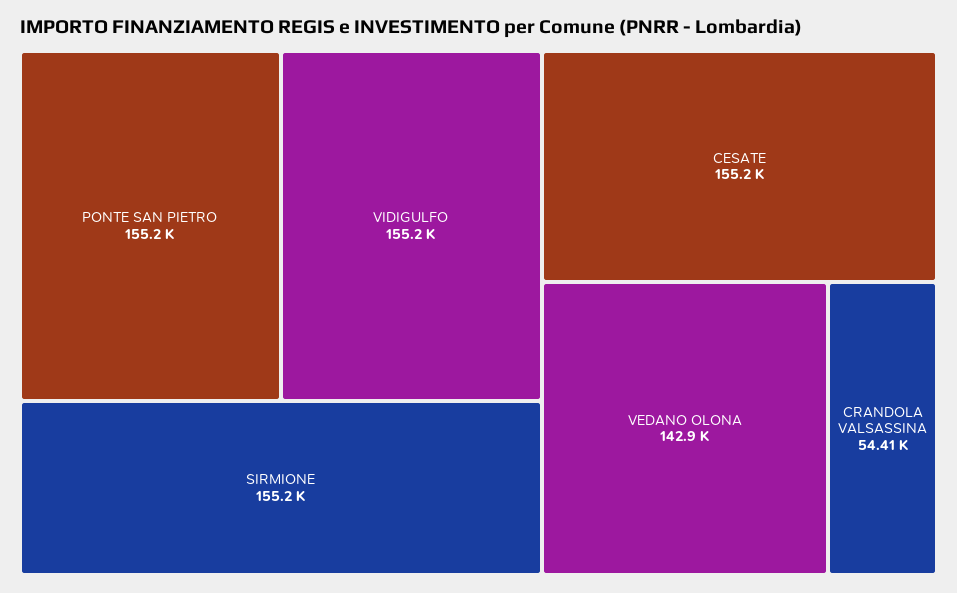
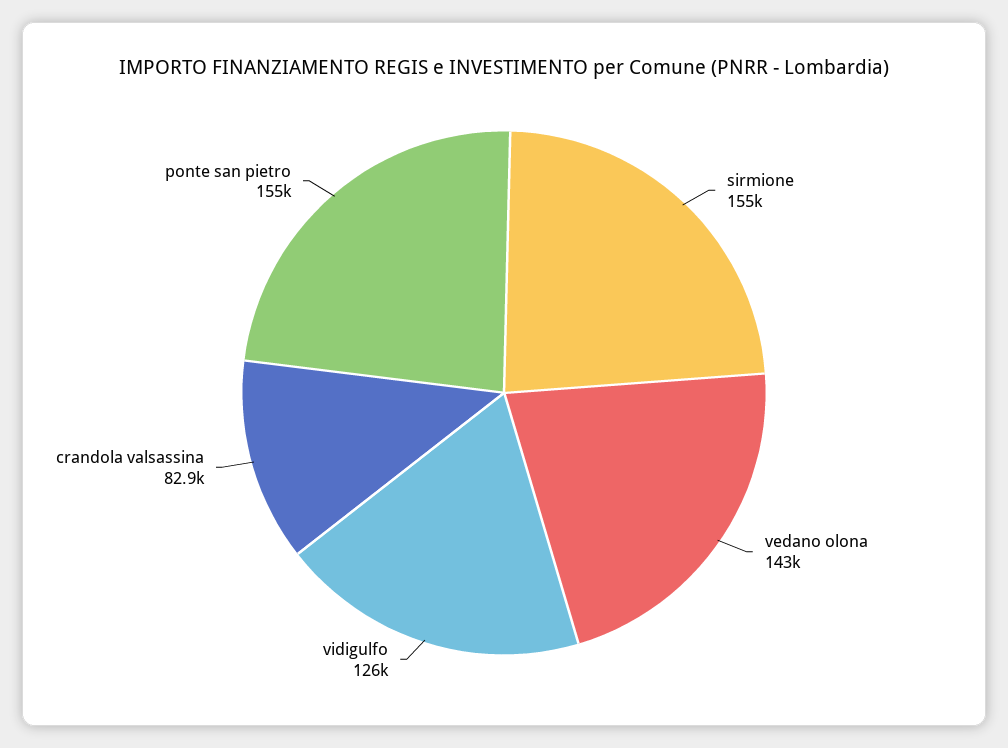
VIDIGULFO: 155200 -> 126000
CESATE: 155200 -> none
CRANDOLA VALSASSINA: 54410 -> 82900

